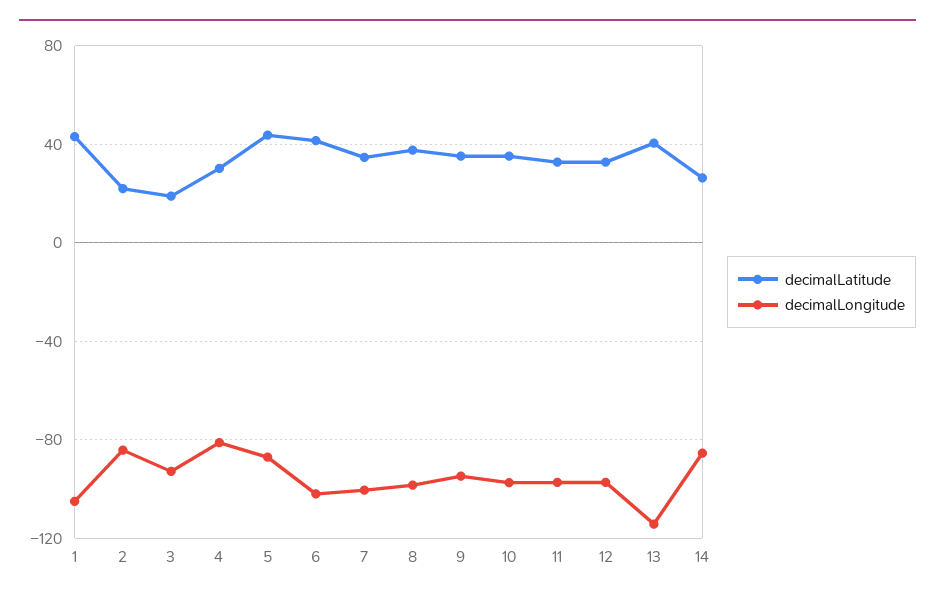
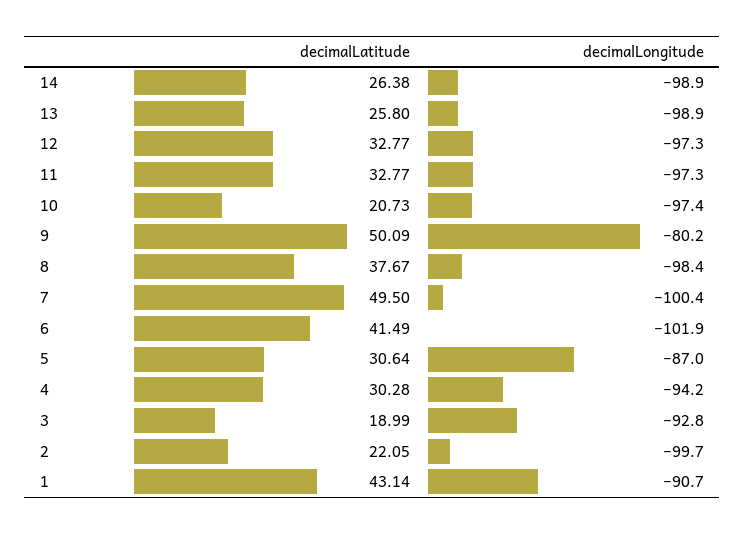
decimalLongitude, 1: -105 -> -90.7
decimalLongitude, 2: -85 -> -99.7
decimalLongitude, 4: -80 -> -94.2
decimalLatitude, 5: 45 -> 30.64
decimalLatitude, 7: 35 -> 49.5
decimalLatitude, 9: 35 -> 50.09
decimalLongitude, 9: -95 -> -80.2
decimalLatitude, 10: 35 -> 20.73
decimalLatitude, 13: 40 -> 25.8
decimalLongitude, 13: -115 -> -98.9
decimalLongitude, 14: -85 -> -98.9

